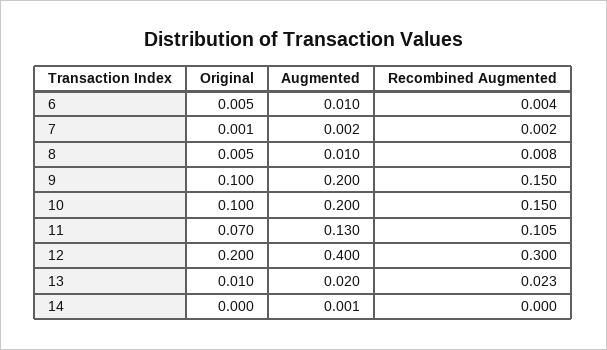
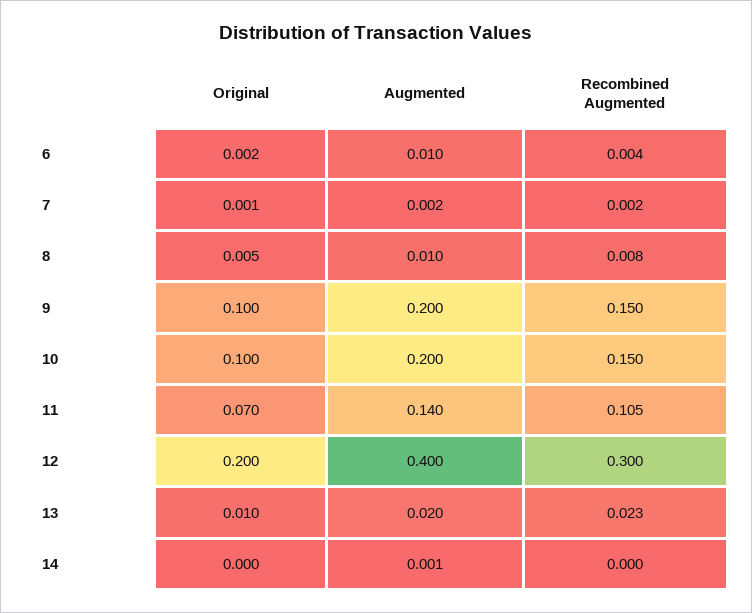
Original, 6: 0.005 -> 0.002
Augmented, 11: 0.13 -> 0.14

